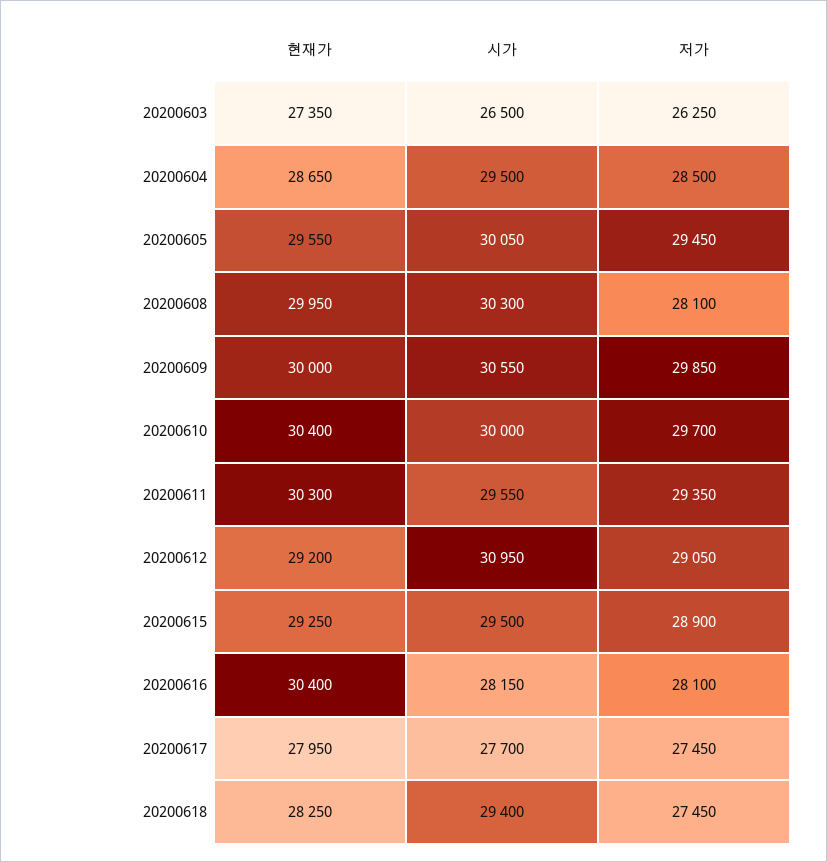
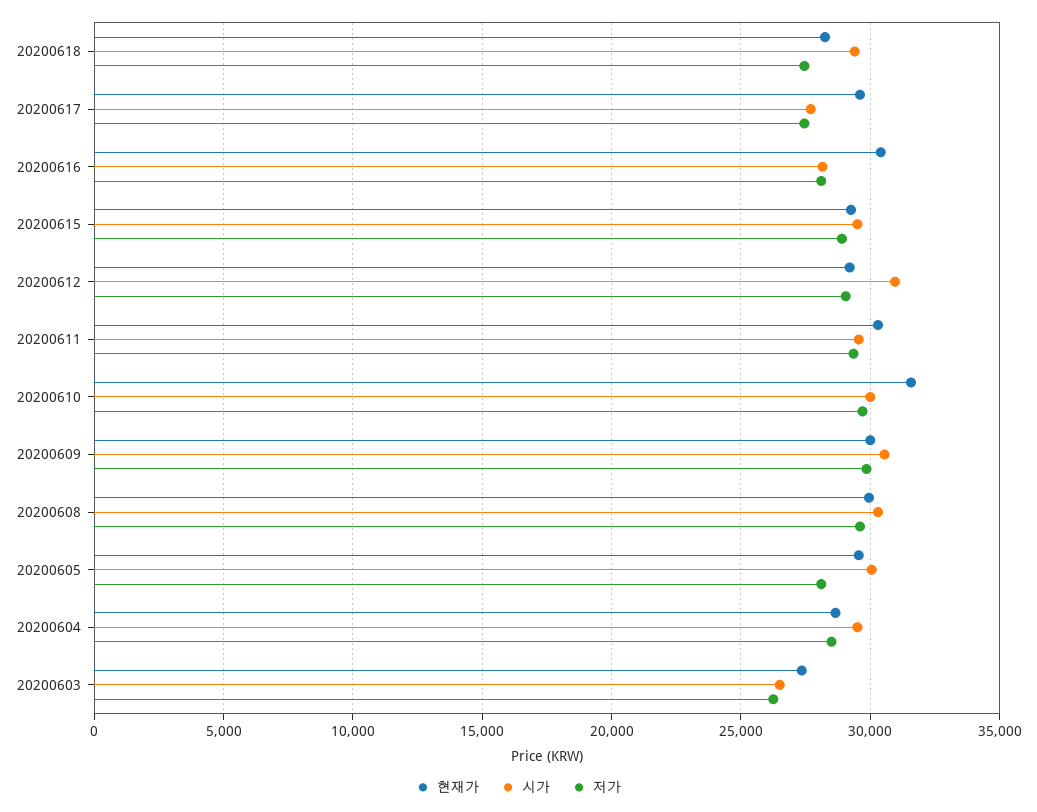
저가, 20200605: 29450 -> 28000
저가, 20200608: 28100 -> 29500
현재가, 20200610: 30400 -> 31500
현재가, 20200617: 27950 -> 29500

